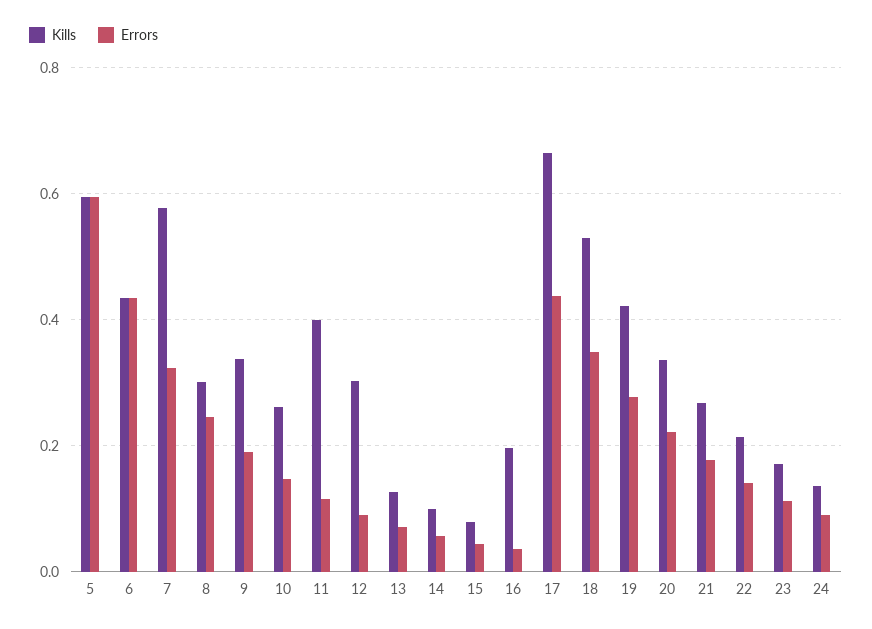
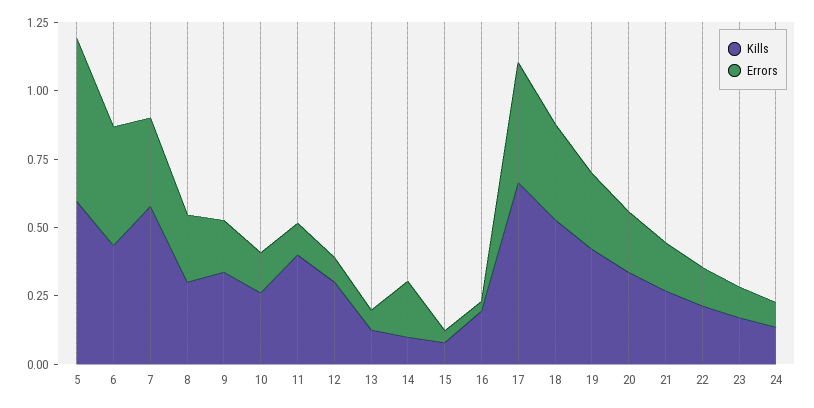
Errors, 14: 0.06 -> 0.2

